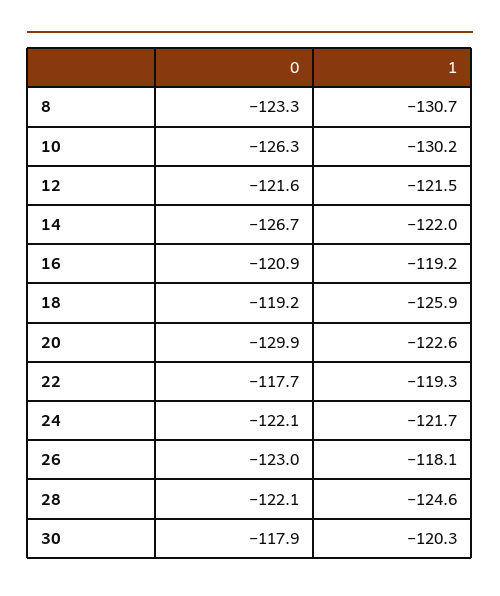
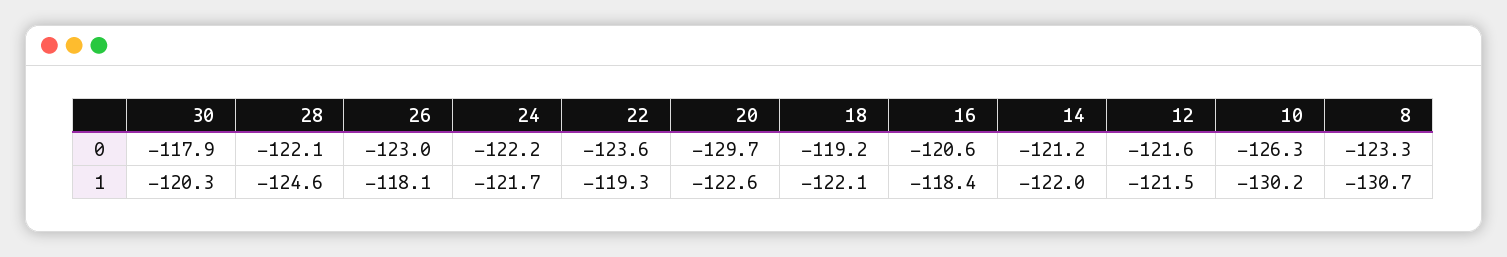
0, 14: -126.7 -> -121.2
0, 16: -120.9 -> -120.6
1, 16: -119.2 -> -118.4
1, 18: -125.9 -> -122.1
0, 20: -129.9 -> -129.7
0, 22: -117.7 -> -123.6
0, 24: -122.1 -> -122.2

